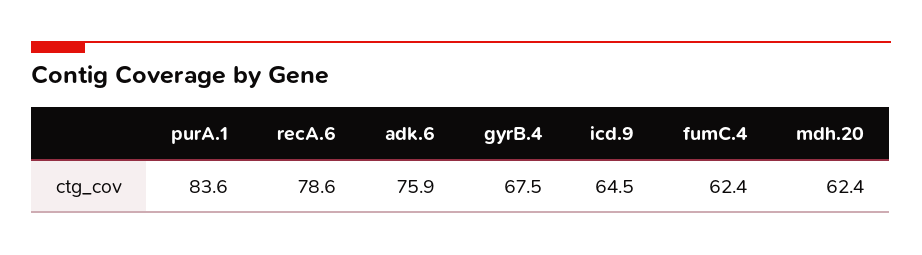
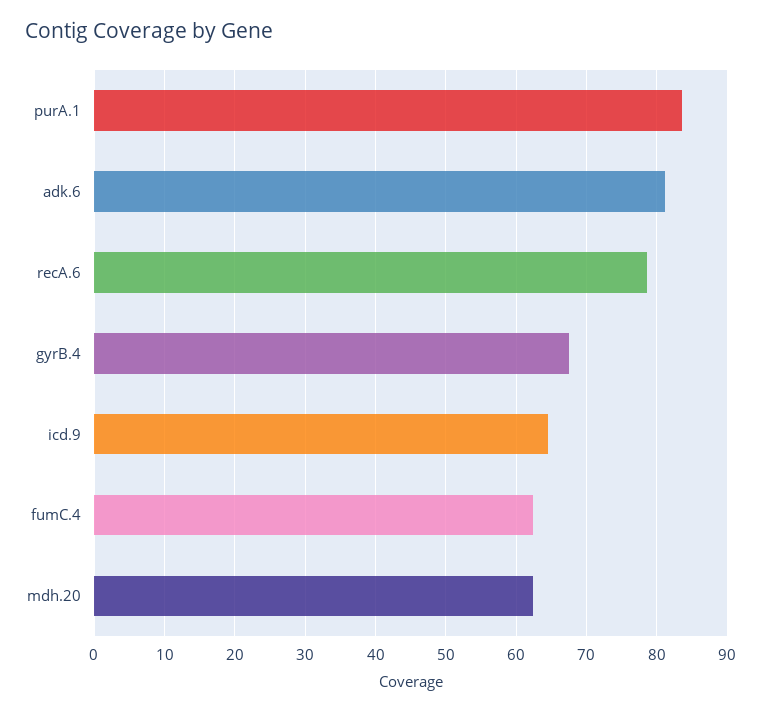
adk.6: 75.9 -> 81

